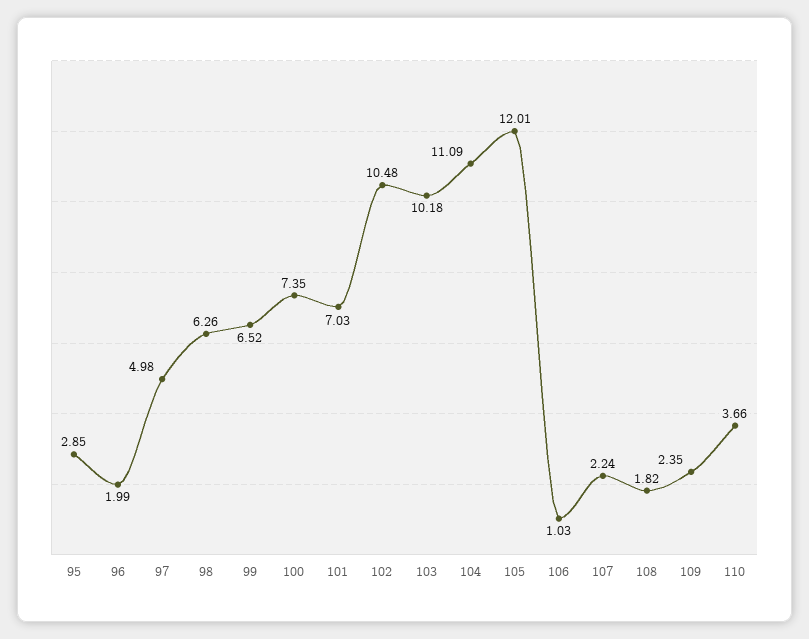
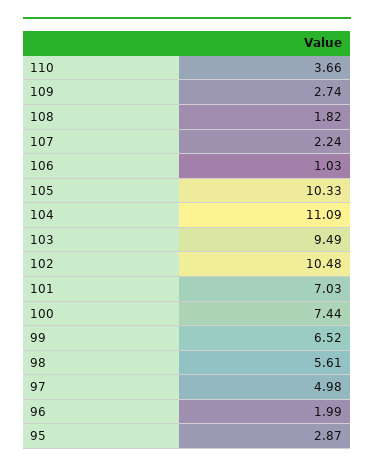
95: 2.85 -> 2.87
98: 6.26 -> 5.61
100: 7.35 -> 7.44
103: 10.18 -> 9.49
105: 12.01 -> 10.33
109: 2.35 -> 2.74

